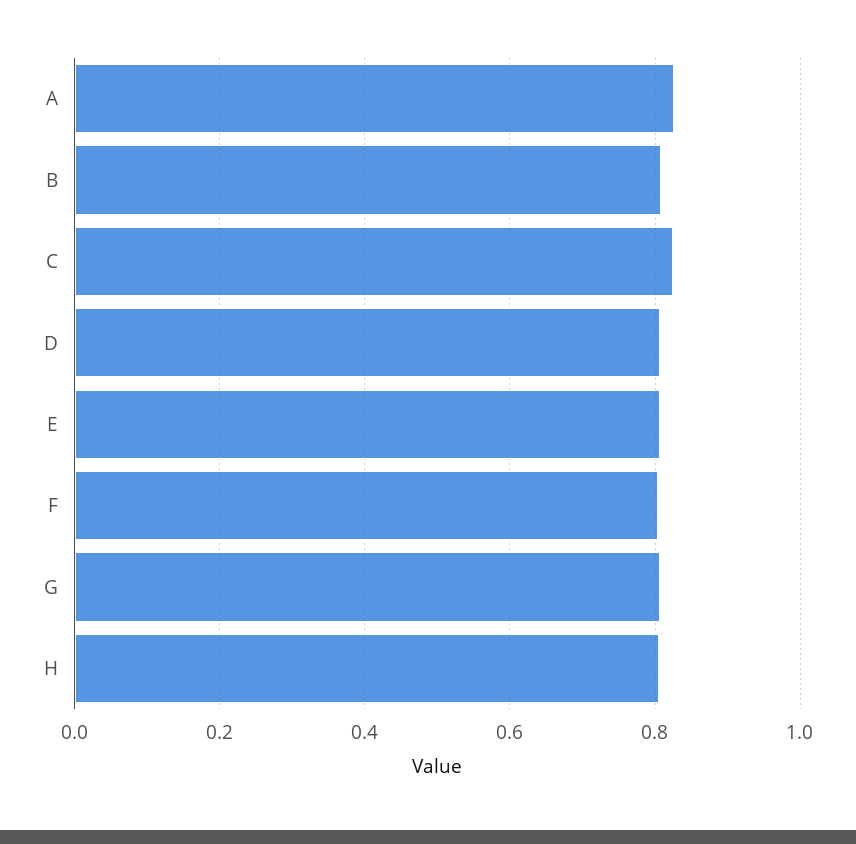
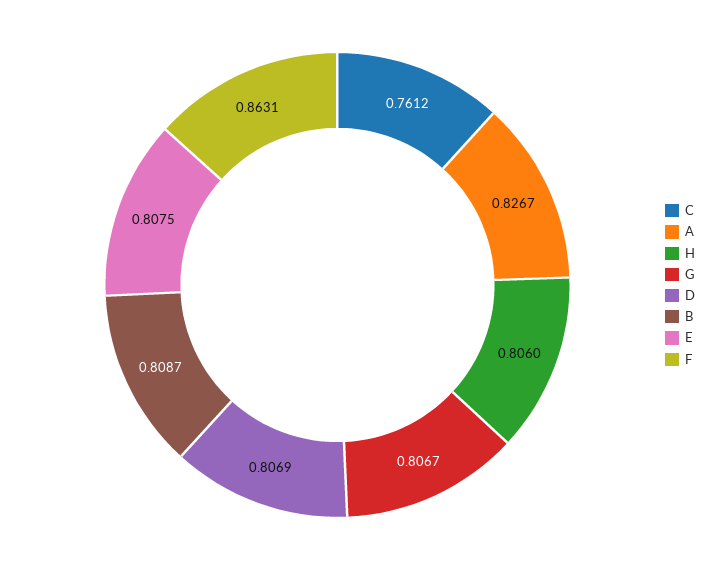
C: 0.82 -> 0.7612
F: 0.8 -> 0.8631

